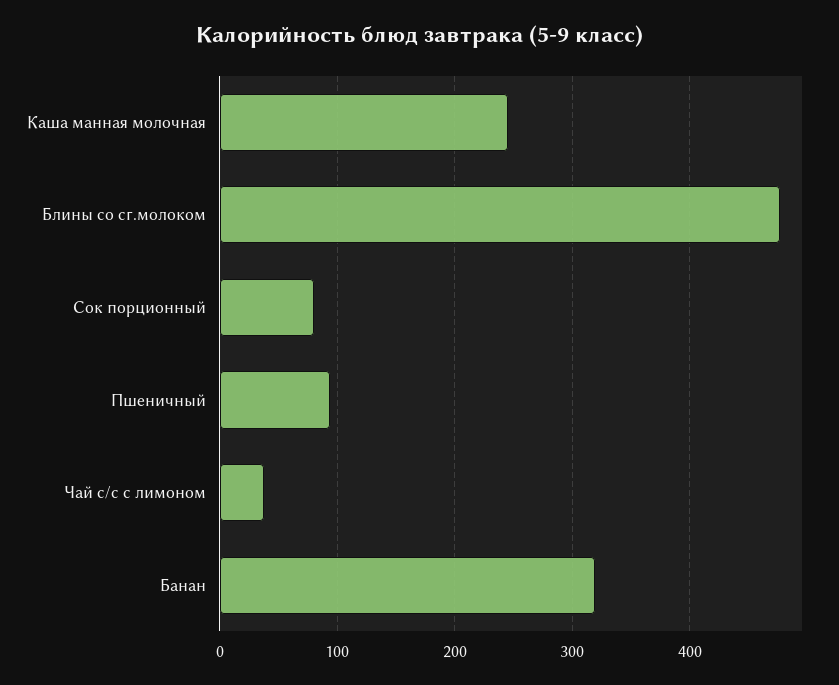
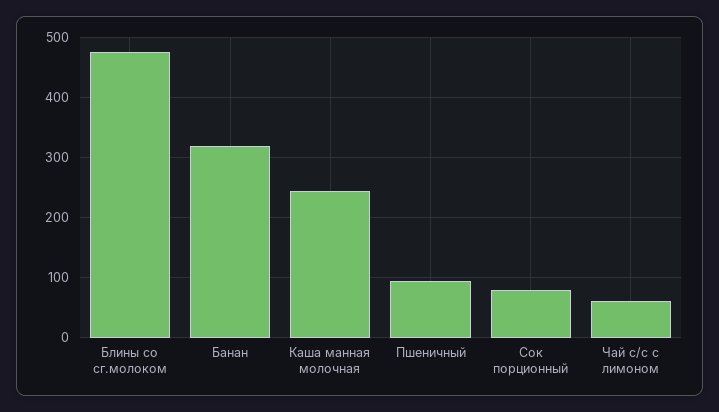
Чай с/с с лимоном: 40 -> 60

